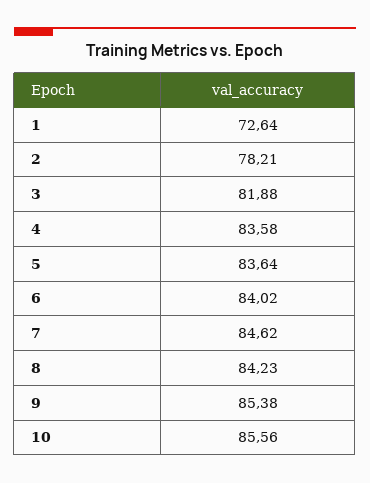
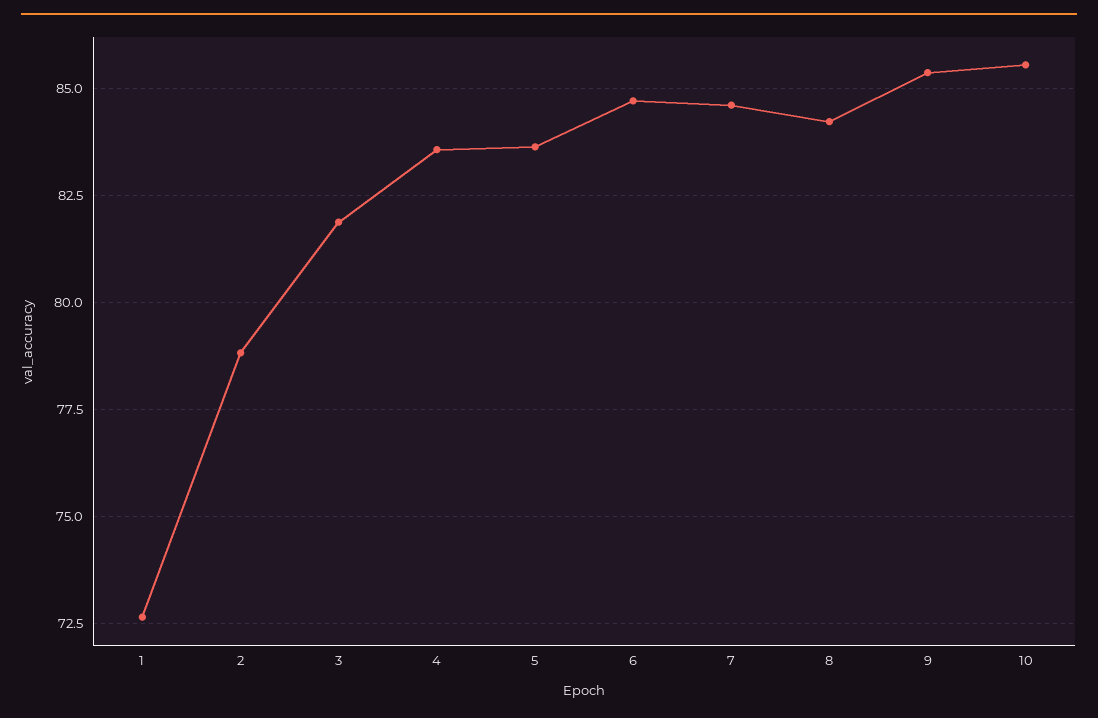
2: 78.21 -> 78.75
6: 84.02 -> 84.75

